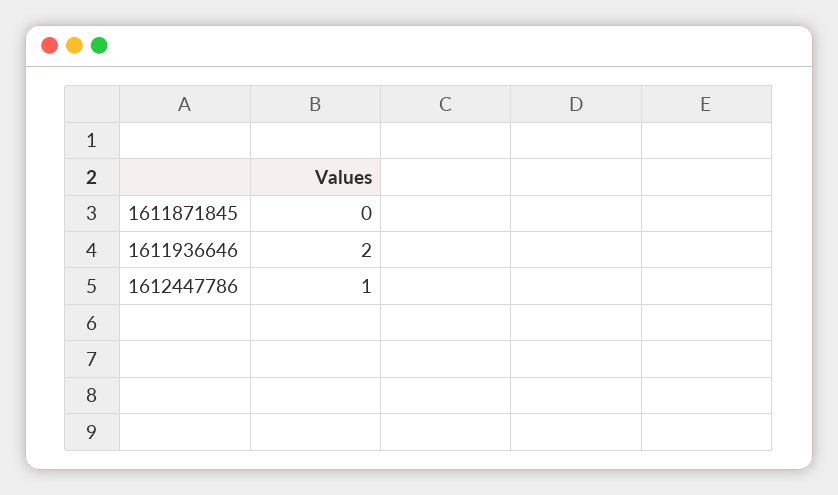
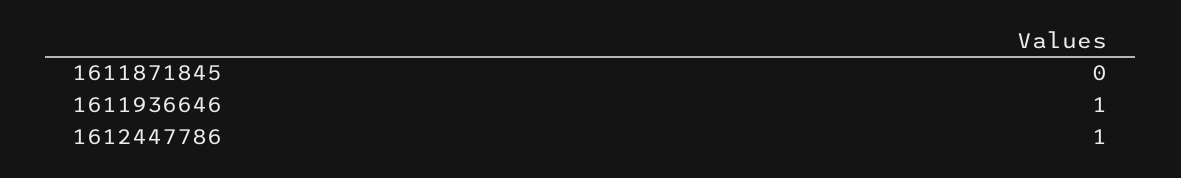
1611936646: 2 -> 1

